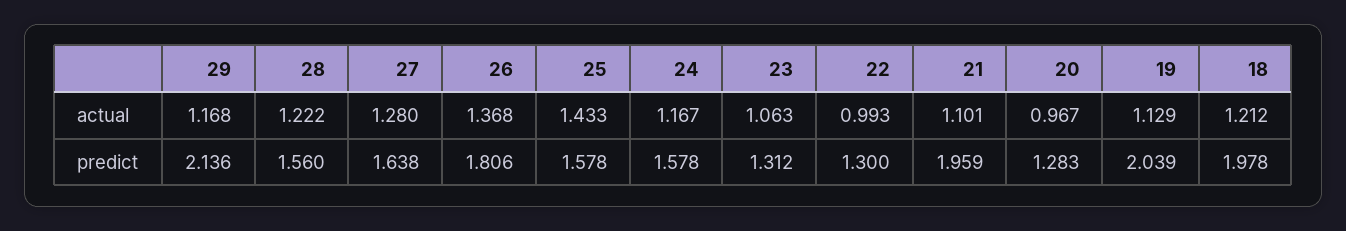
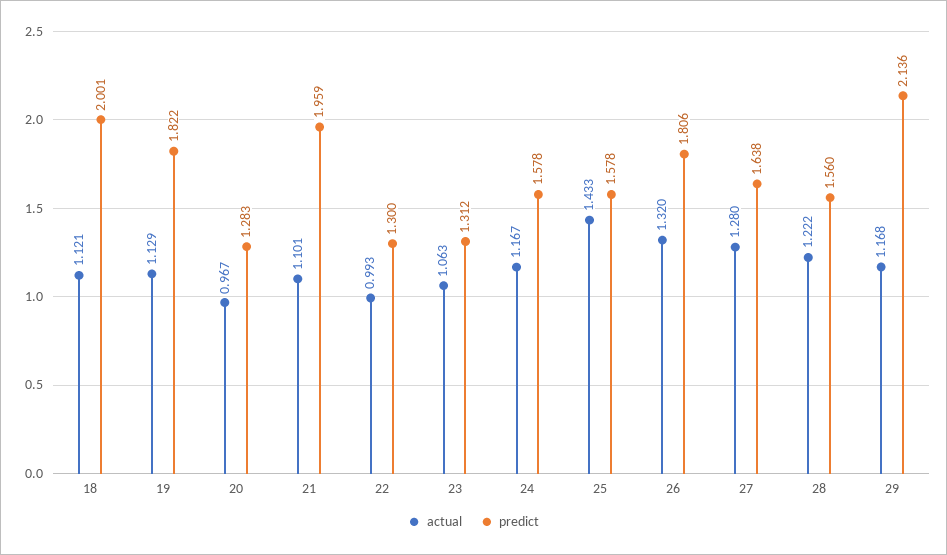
actual, 26: 1.368 -> 1.32
actual, 18: 1.212 -> 1.121
predict, 19: 2.039 -> 1.822
predict, 18: 1.978 -> 2.001

